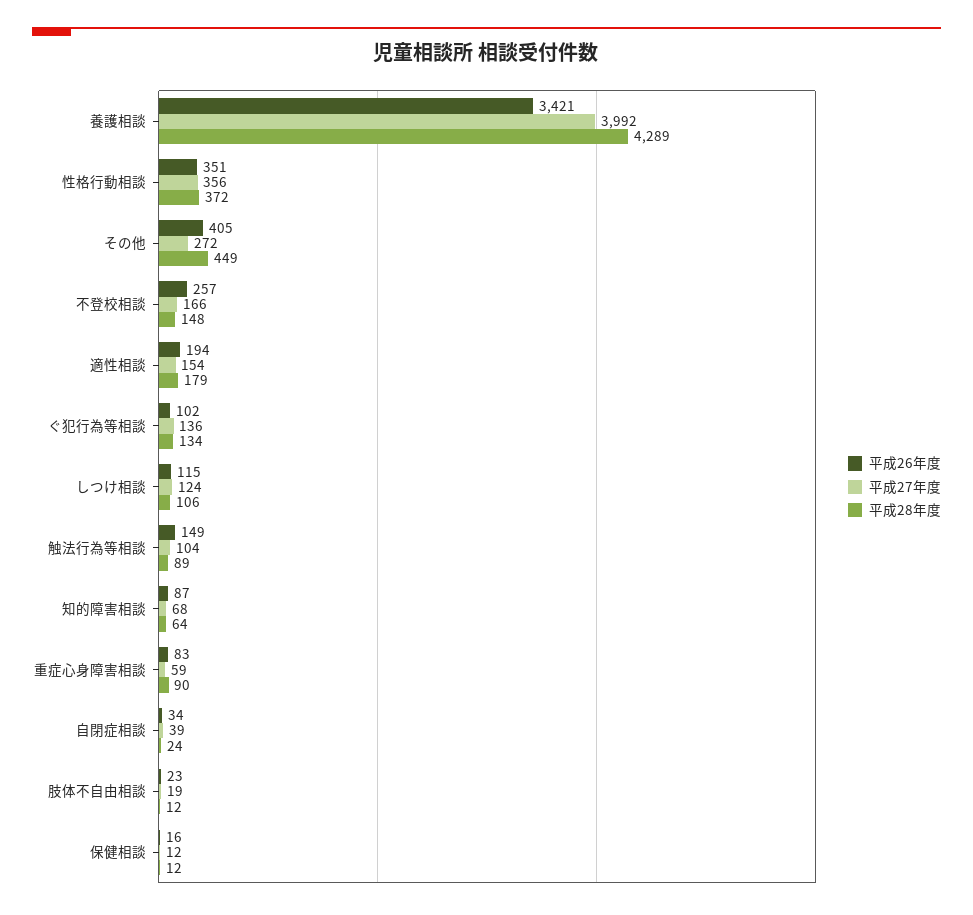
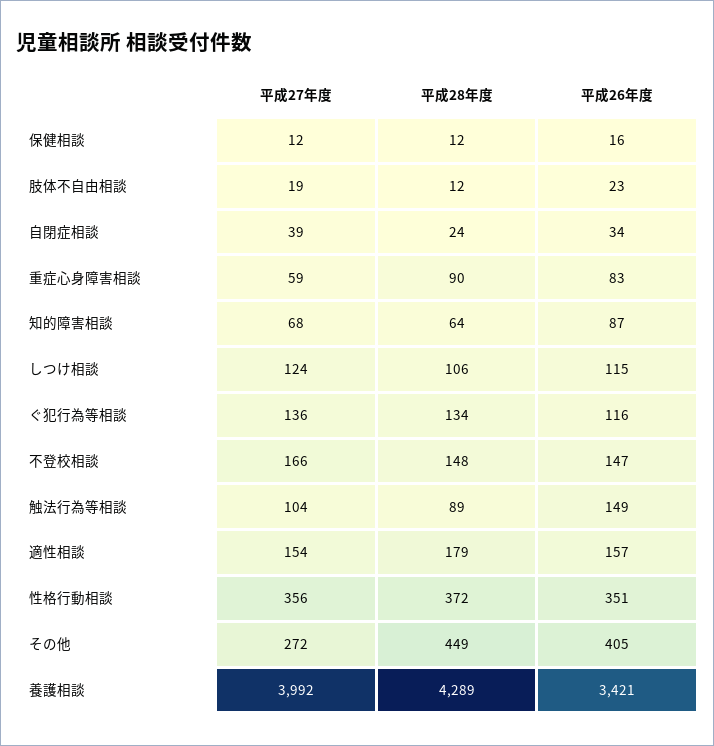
平成26年度, 不登校相談: 257 -> 147
平成26年度, 適性相談: 194 -> 157
平成26年度, ぐ犯行為等相談: 102 -> 116

